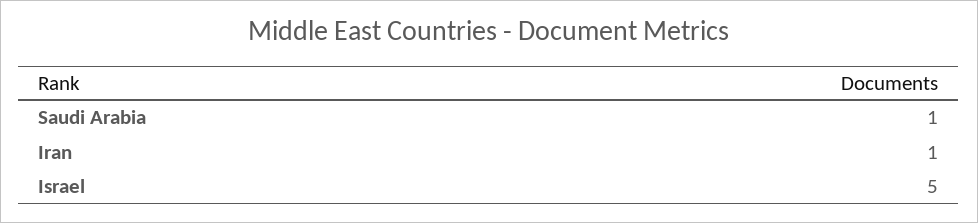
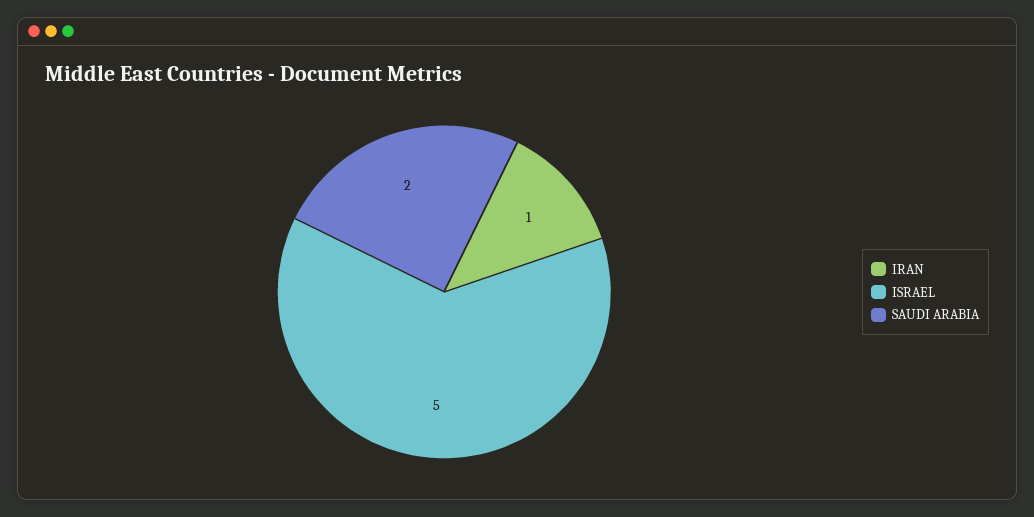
Saudi Arabia: 1 -> 2

